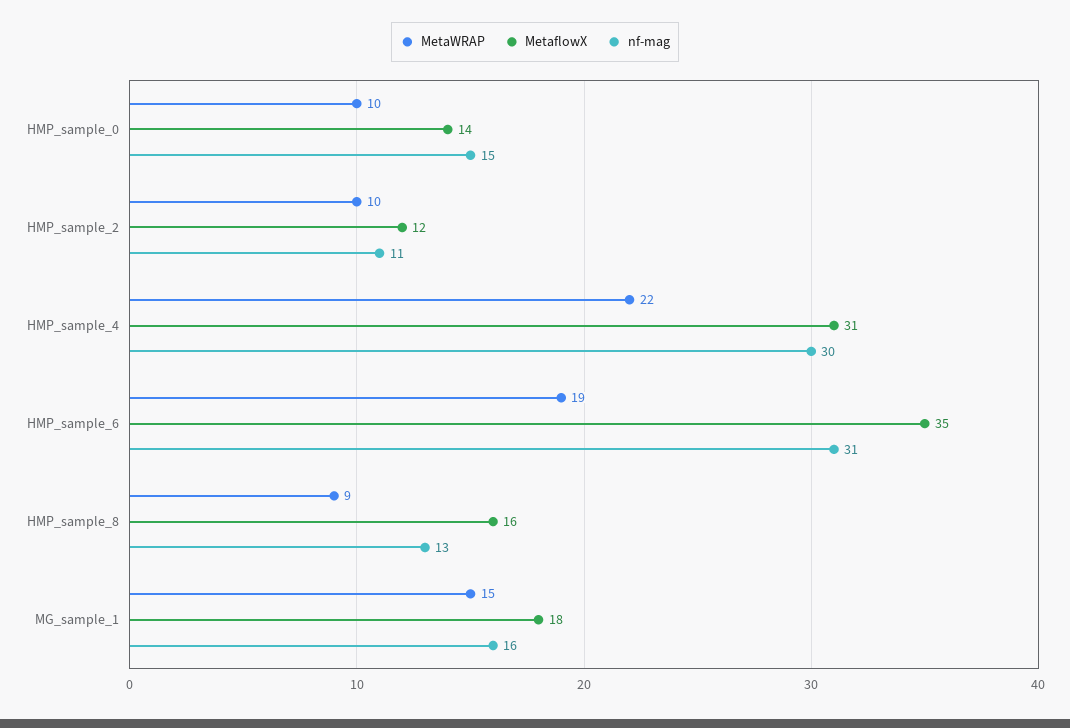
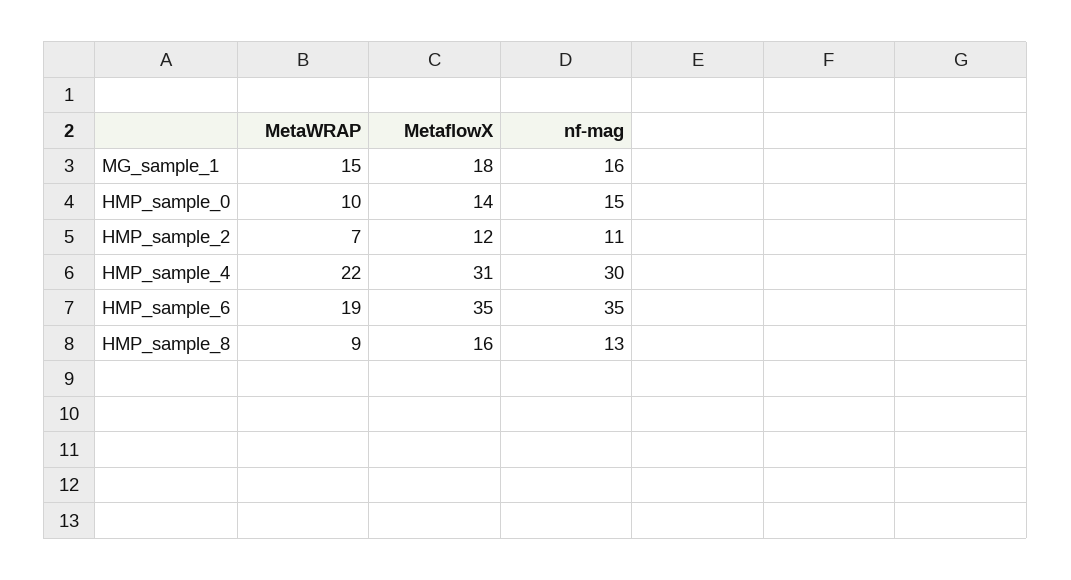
MetaWRAP, HMP_sample_2: 10 -> 7
nf-mag, HMP_sample_6: 31 -> 35

